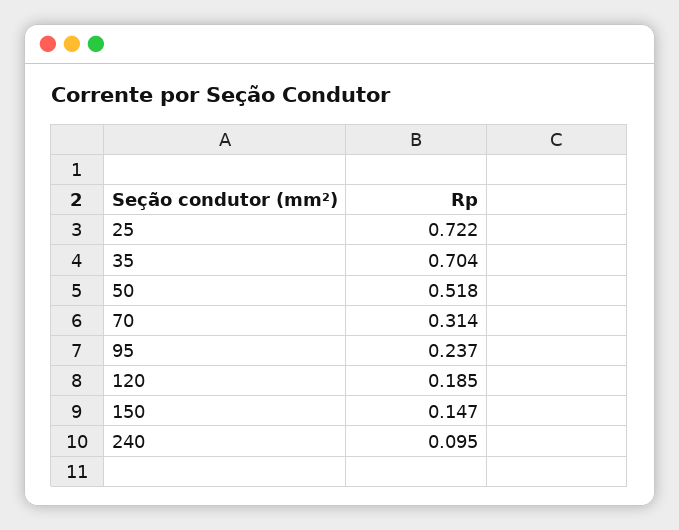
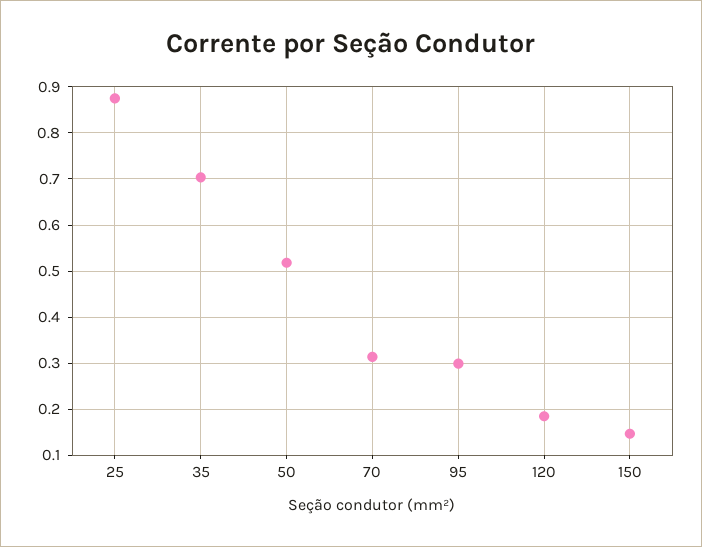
25: 0.722 -> 0.88
95: 0.237 -> 0.3
240: 0.095 -> none

